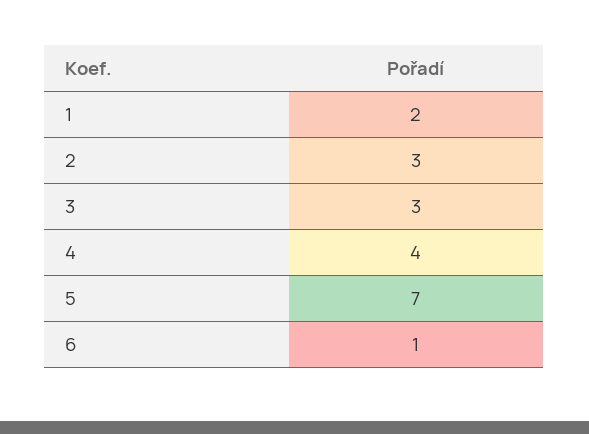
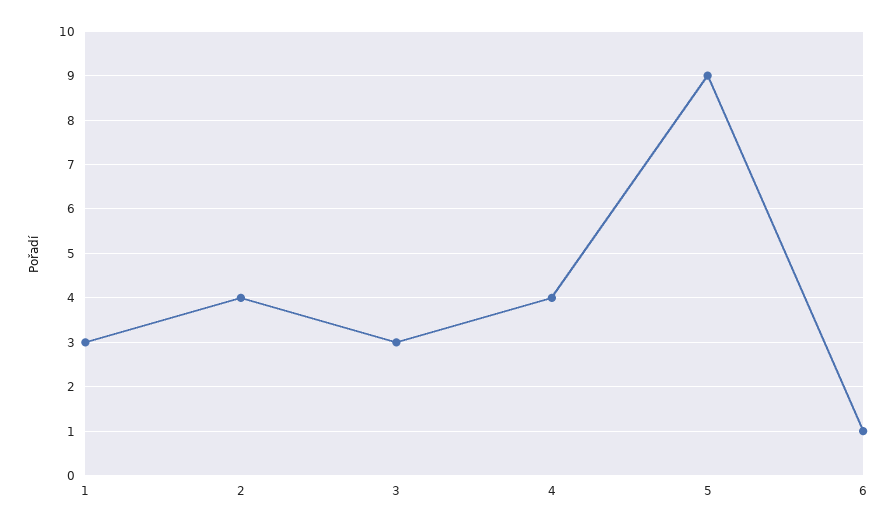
1: 2 -> 3
2: 3 -> 4
5: 7 -> 9

